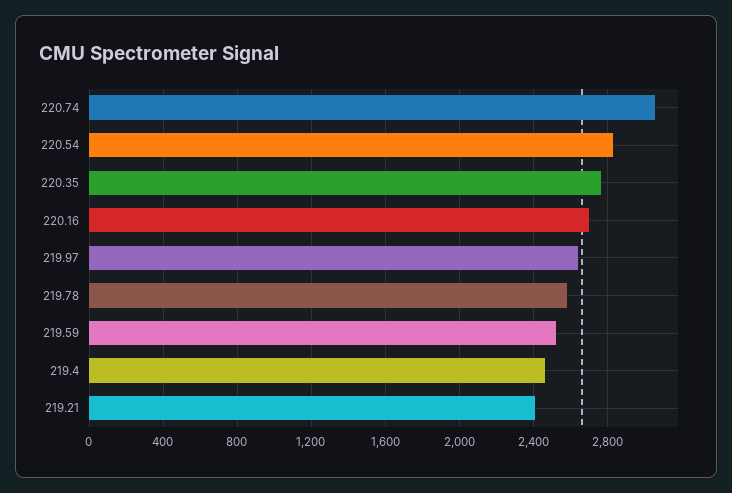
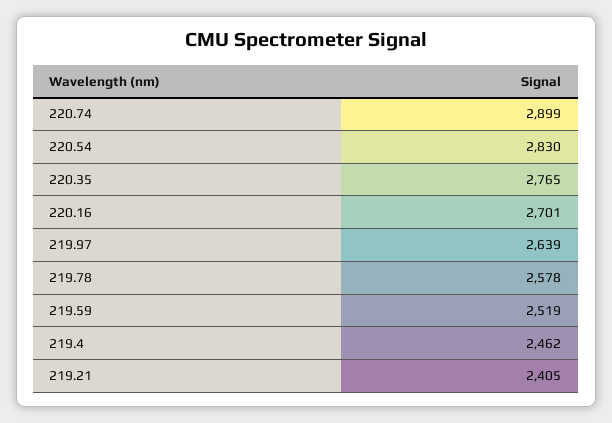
220.74: 3050 -> 2899

